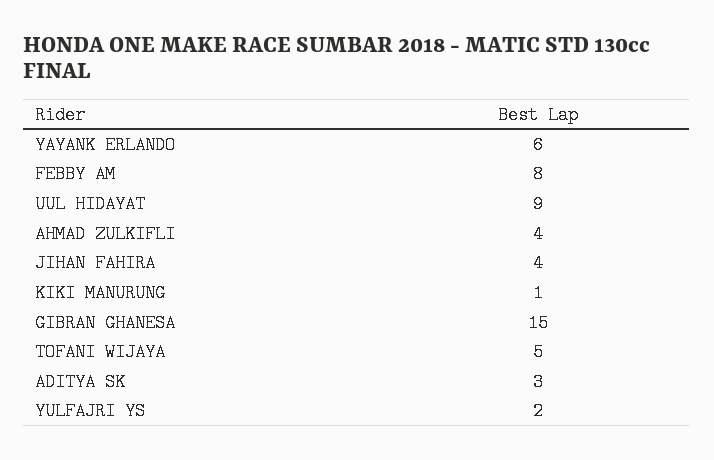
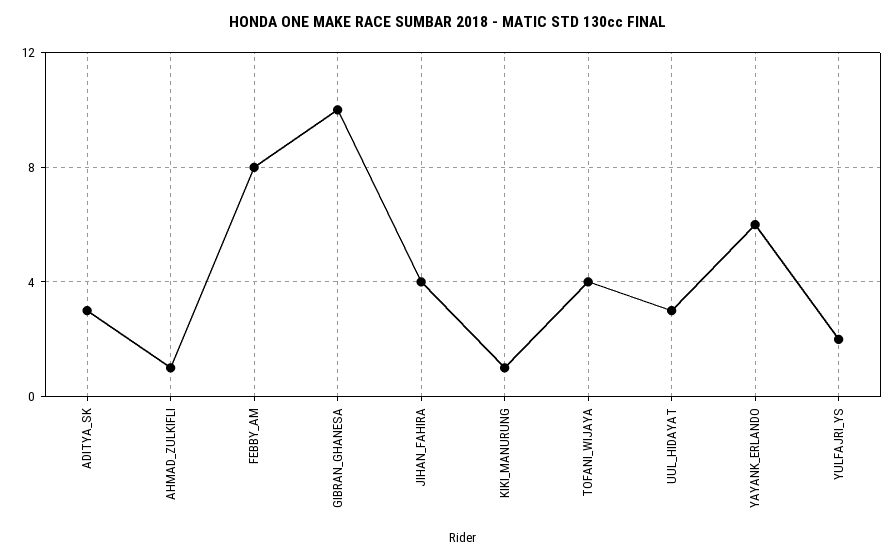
UUL HIDAYAT: 9 -> 3
AHMAD ZULKIFLI: 4 -> 1
GIBRAN GHANESA: 15 -> 10
TOFANI WIJAYA: 5 -> 4

